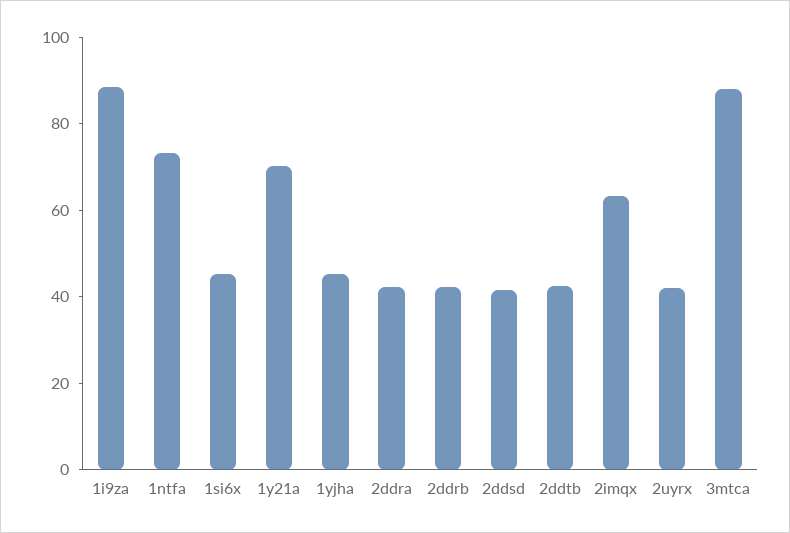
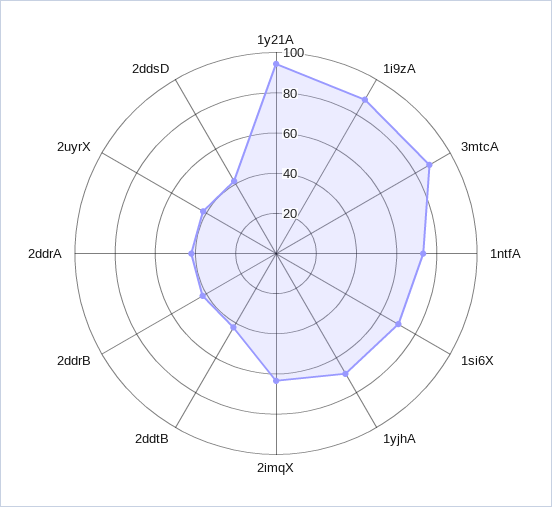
1si6x: 45 -> 70
1y21a: 70 -> 95
1yjha: 45 -> 70

